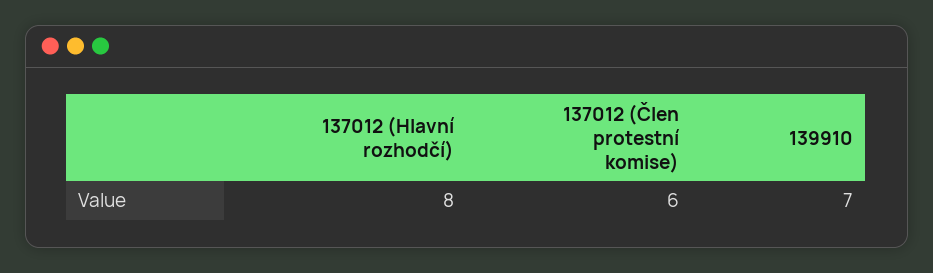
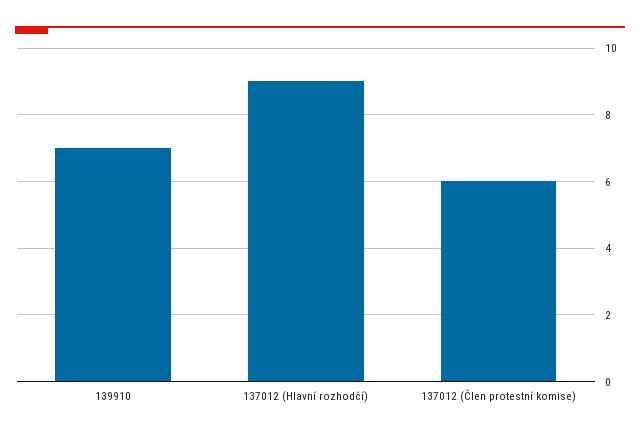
137012 (Hlavní rozhodčí): 8 -> 9

